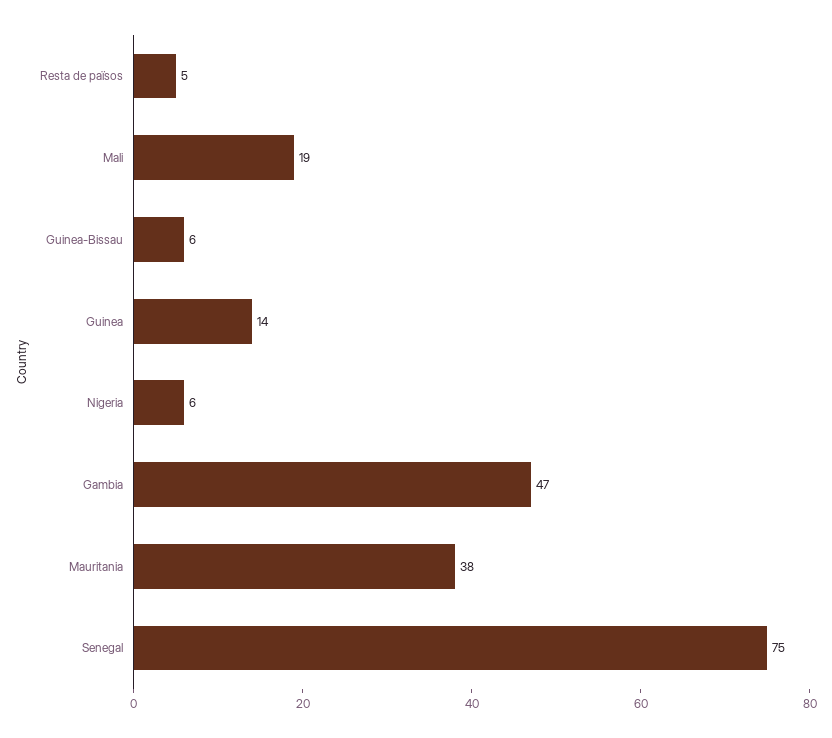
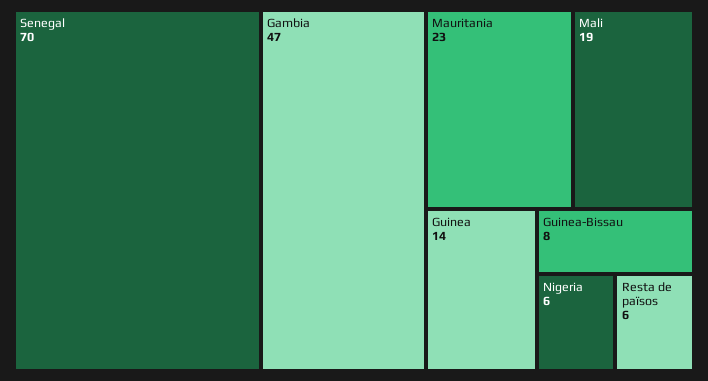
Resta de països: 5 -> 6
Guinea-Bissau: 6 -> 8
Mauritania: 38 -> 23
Senegal: 75 -> 70

